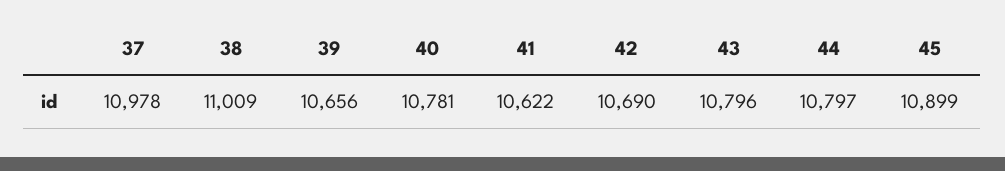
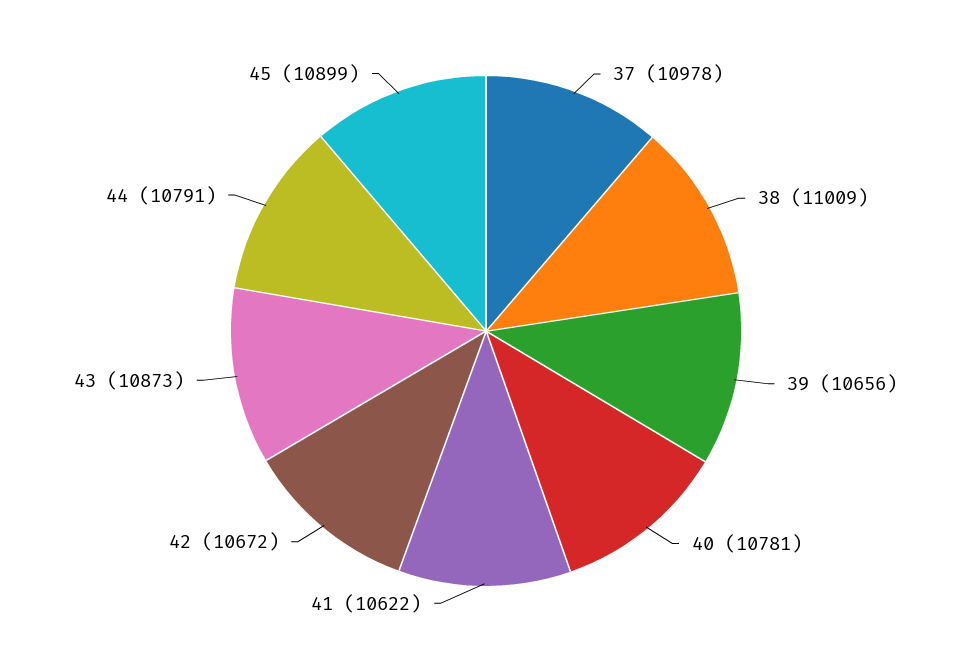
42: 10690 -> 10672
43: 10796 -> 10873
44: 10797 -> 10791

